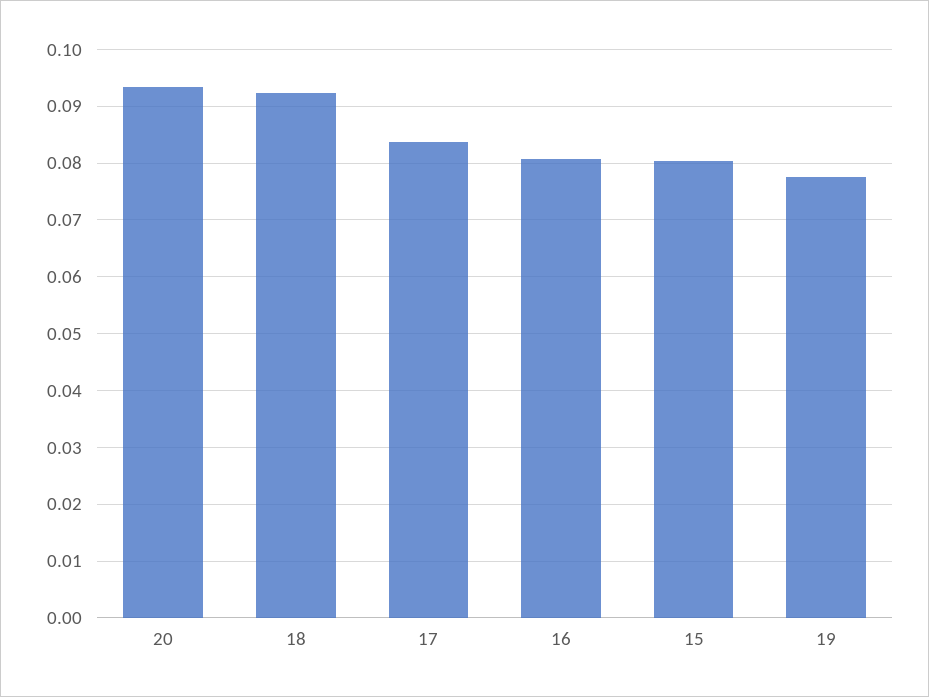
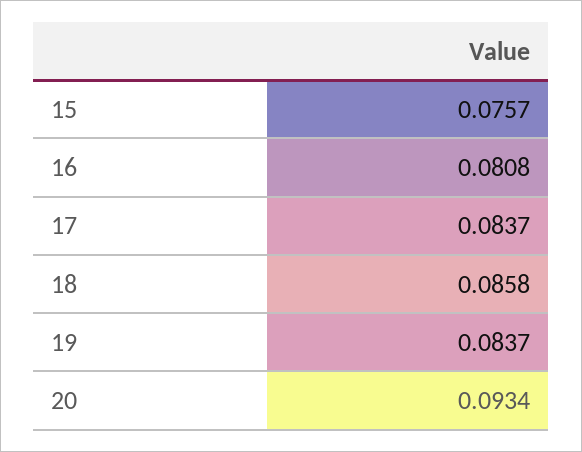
18: 0.092 -> 0.0858
15: 0.08 -> 0.0757
19: 0.078 -> 0.0837

